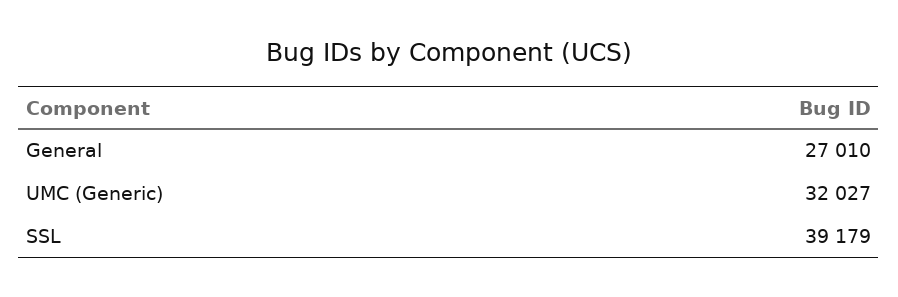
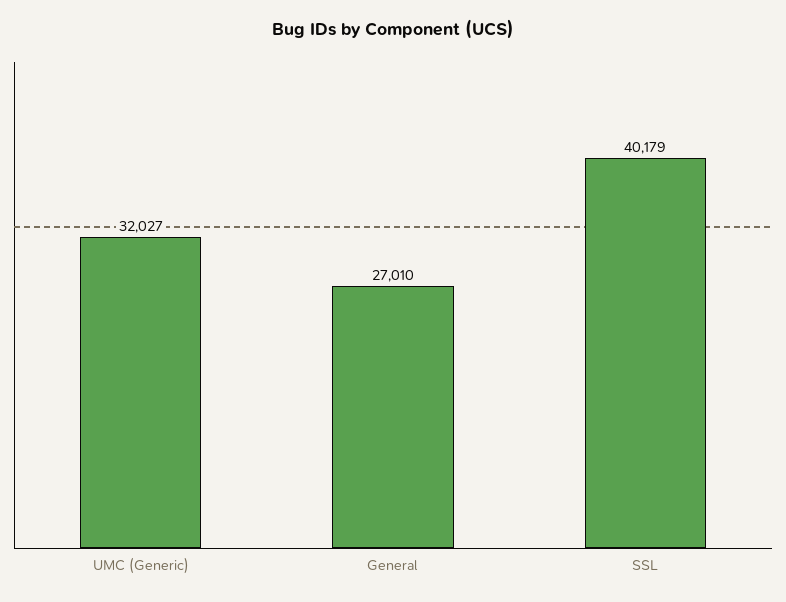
SSL: 39179 -> 40179

